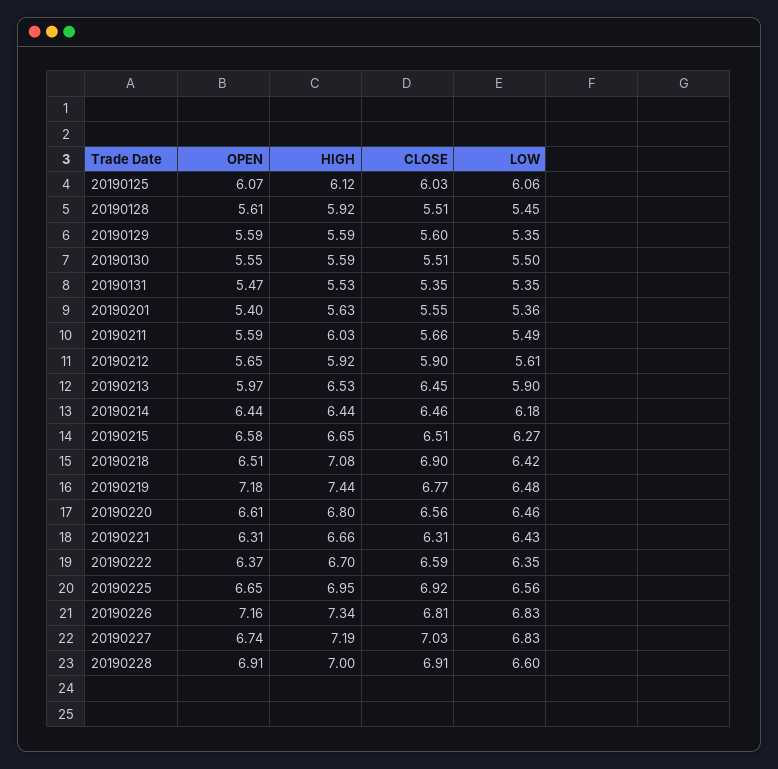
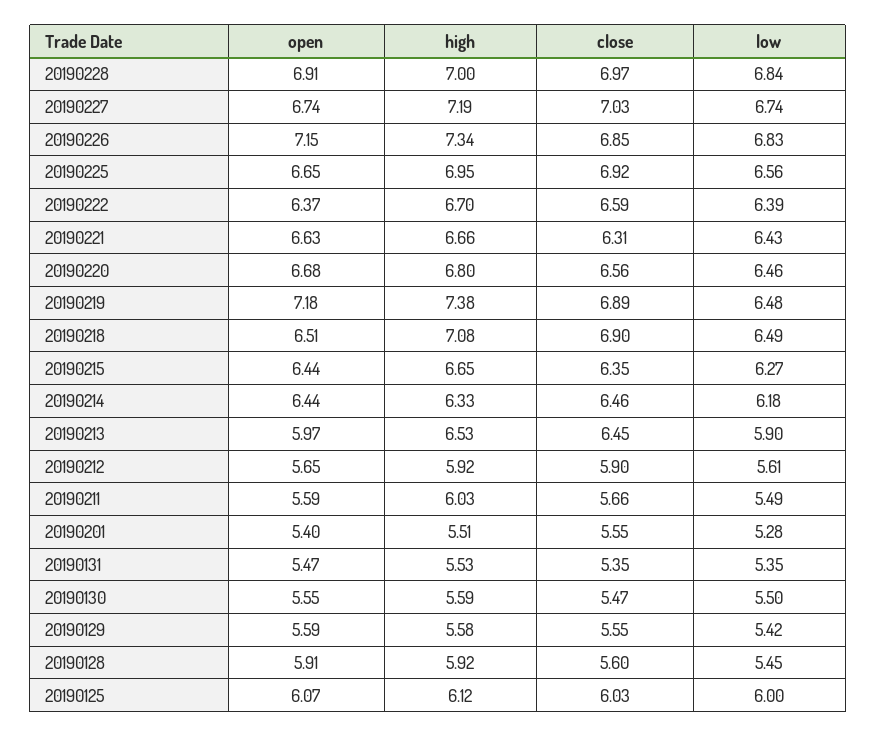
LOW, 20190125: 6.06 -> 6
OPEN, 20190128: 5.61 -> 5.91
CLOSE, 20190128: 5.51 -> 5.6
HIGH, 20190129: 5.59 -> 5.58
CLOSE, 20190129: 5.6 -> 5.55
LOW, 20190129: 5.35 -> 5.42
CLOSE, 20190130: 5.51 -> 5.47
HIGH, 20190201: 5.63 -> 5.51
LOW, 20190201: 5.36 -> 5.28
HIGH, 20190214: 6.44 -> 6.33
OPEN, 20190215: 6.58 -> 6.44
CLOSE, 20190215: 6.51 -> 6.35
LOW, 20190218: 6.42 -> 6.49
HIGH, 20190219: 7.44 -> 7.38
CLOSE, 20190219: 6.77 -> 6.89
OPEN, 20190220: 6.61 -> 6.68
OPEN, 20190221: 6.31 -> 6.63
LOW, 20190222: 6.35 -> 6.39
OPEN, 20190226: 7.16 -> 7.15
CLOSE, 20190226: 6.81 -> 6.85
LOW, 20190227: 6.83 -> 6.74
CLOSE, 20190228: 6.91 -> 6.97
LOW, 20190228: 6.6 -> 6.84

